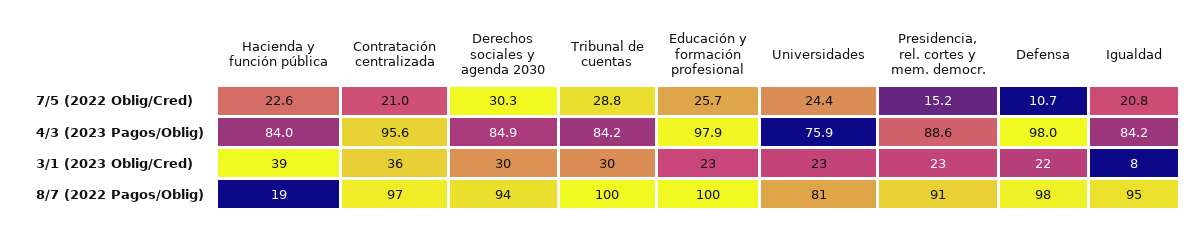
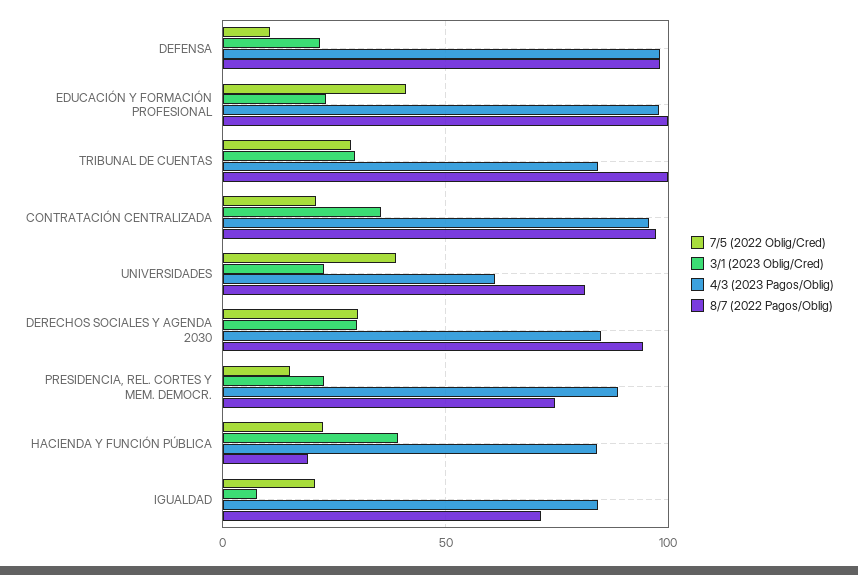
7/5 (2022 Oblig/Cred), Educación y formación profesional: 25.7 -> 40
7/5 (2022 Oblig/Cred), Universidades: 24.4 -> 40
4/3 (2023 Pagos/Oblig), Universidades: 75.9 -> 60
8/7 (2022 Pagos/Oblig), Presidencia, rel. cortes y mem. democr.: 91 -> 75
8/7 (2022 Pagos/Oblig), Igualdad: 95 -> 70

